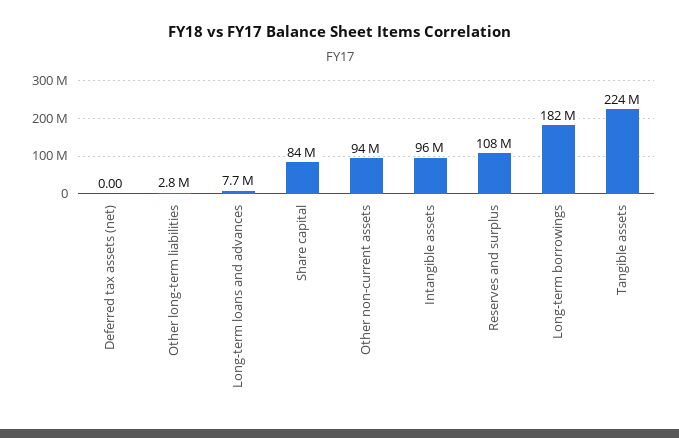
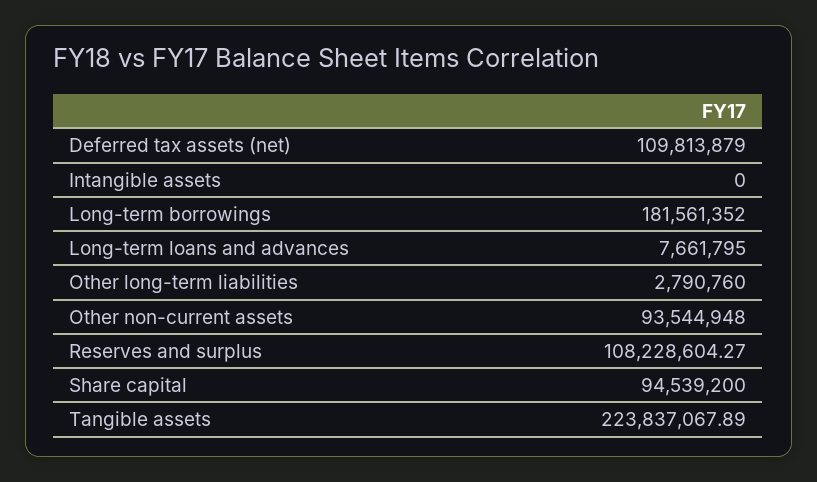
Deferred tax assets (net): 0 -> 109813879
Share capital: 84000000 -> 94539200
Intangible assets: 96000000 -> 0

